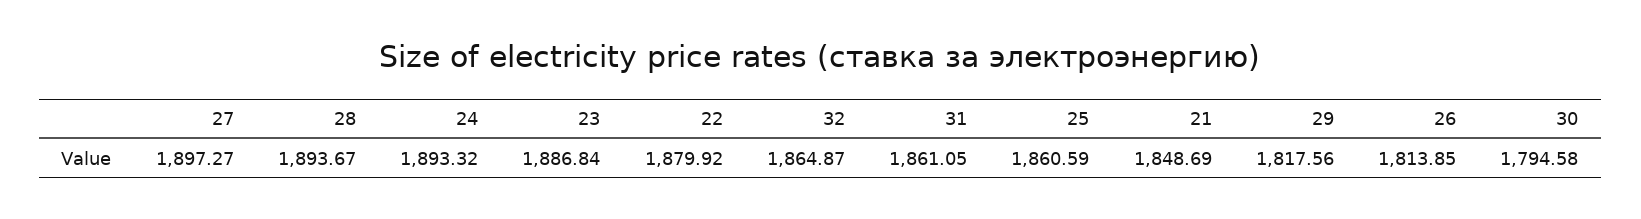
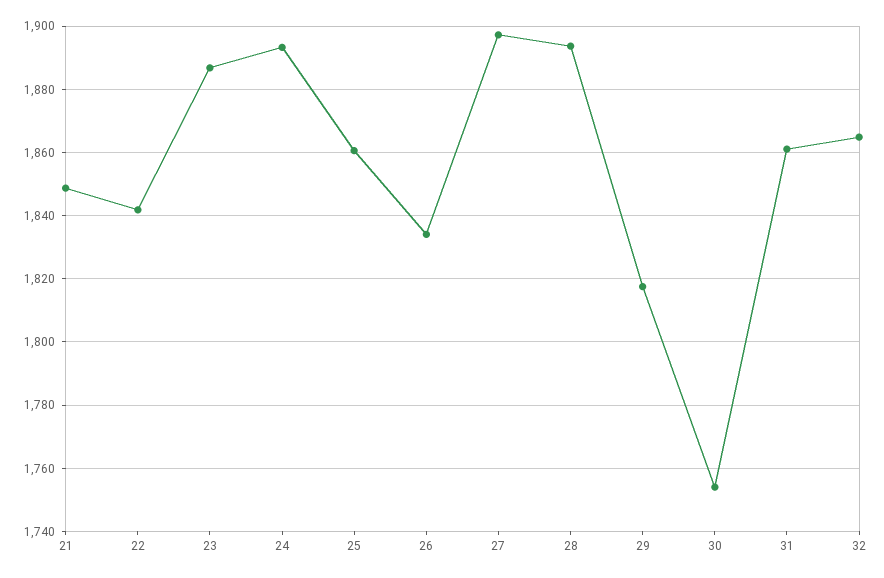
22: 1879.92 -> 1842
26: 1813.85 -> 1834
30: 1794.58 -> 1754

